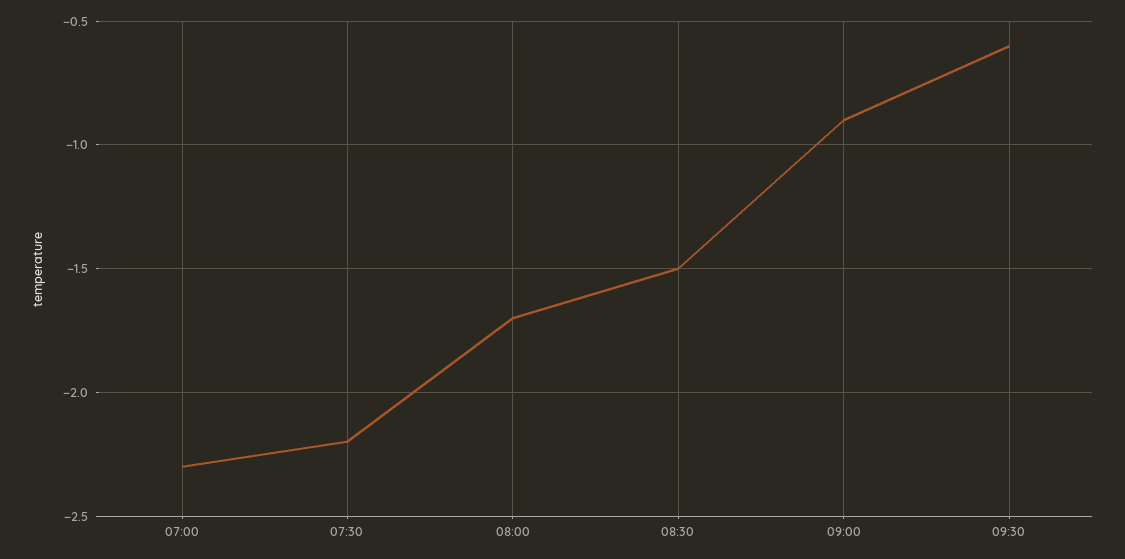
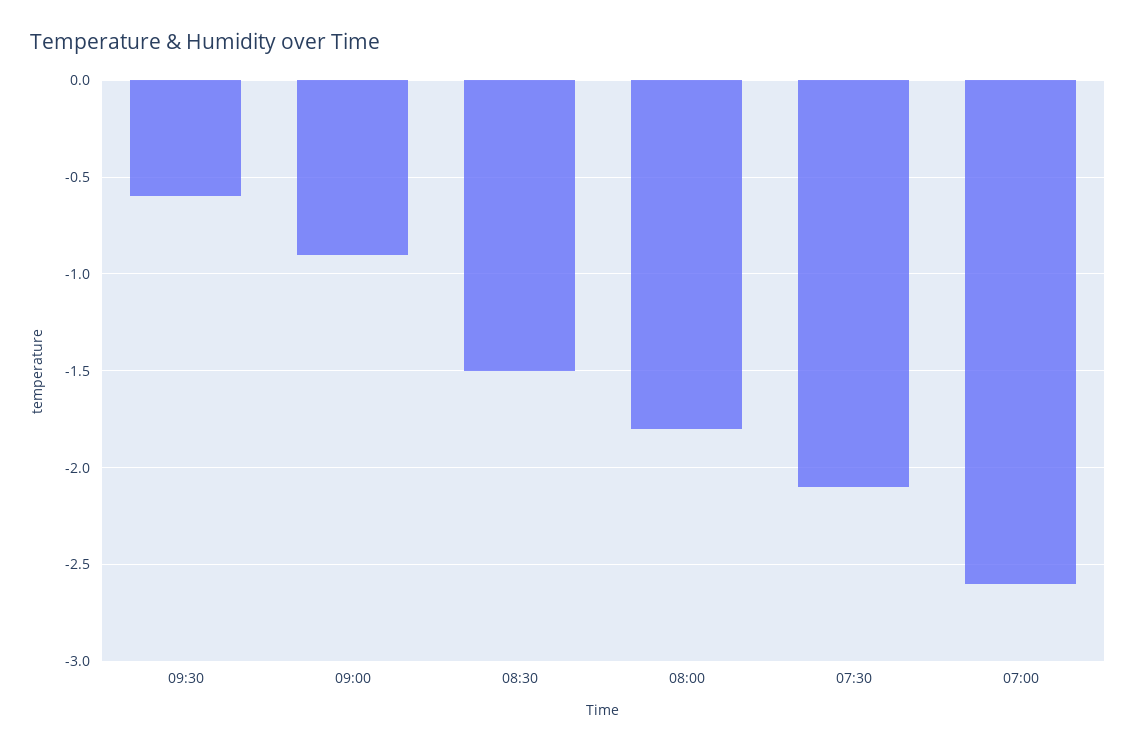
07:00: -2.3 -> -2.6
07:30: -2.2 -> -2.1
08:00: -1.7 -> -1.8

